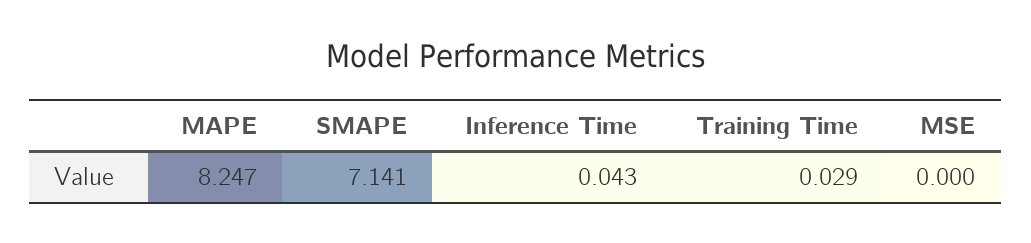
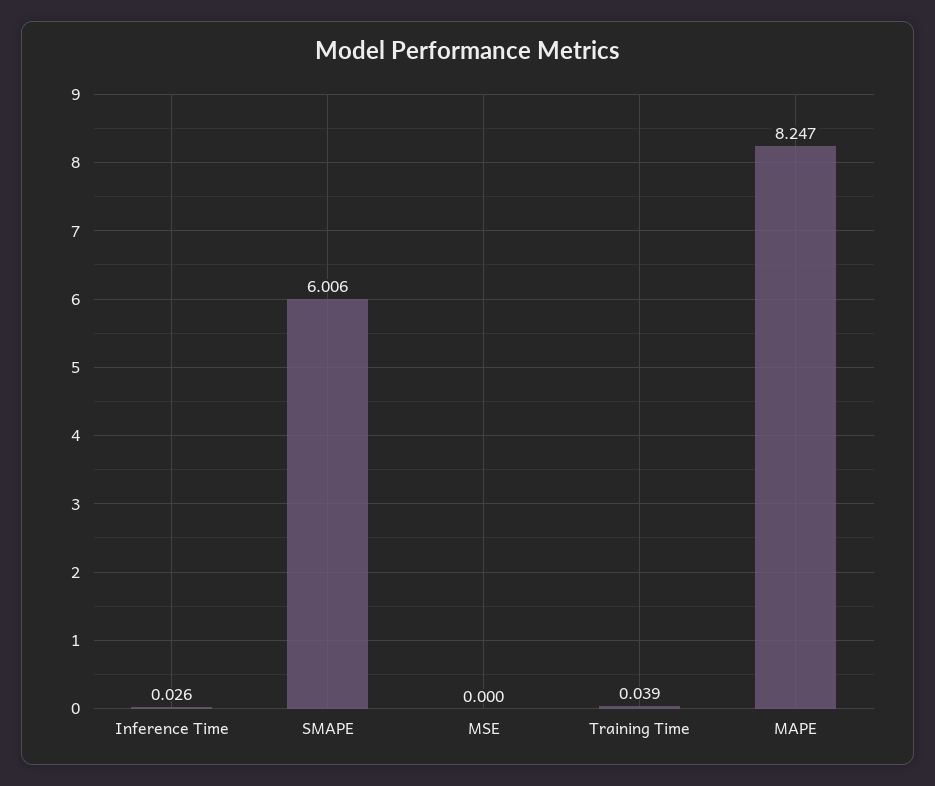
SMAPE: 7.141 -> 6.006
Inference Time: 0.043 -> 0.026
Training Time: 0.029 -> 0.039

